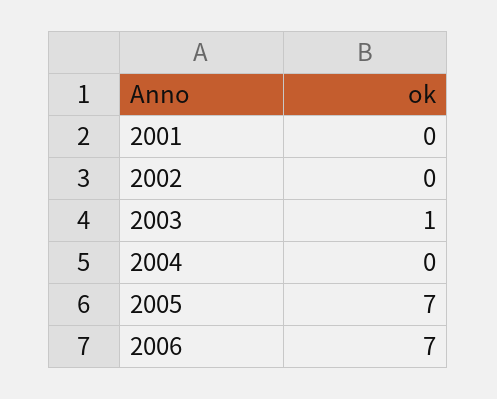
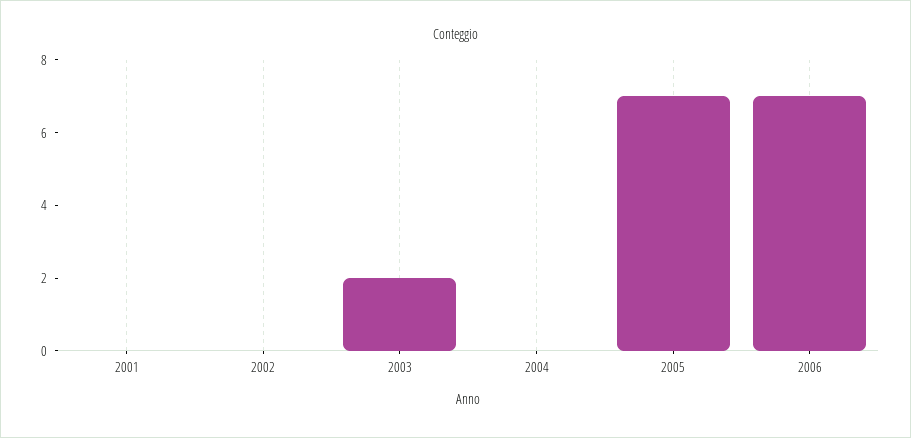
2003: 1 -> 2

